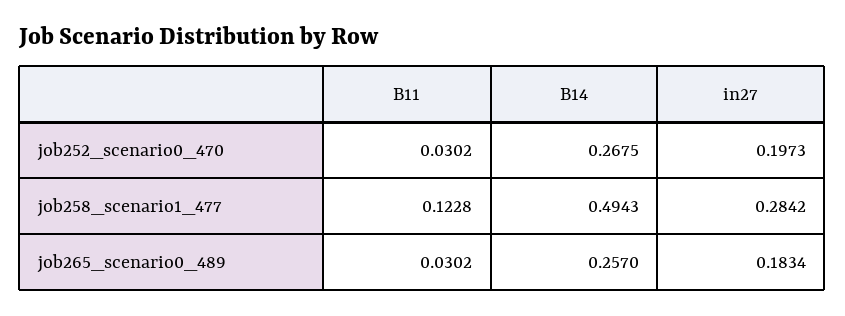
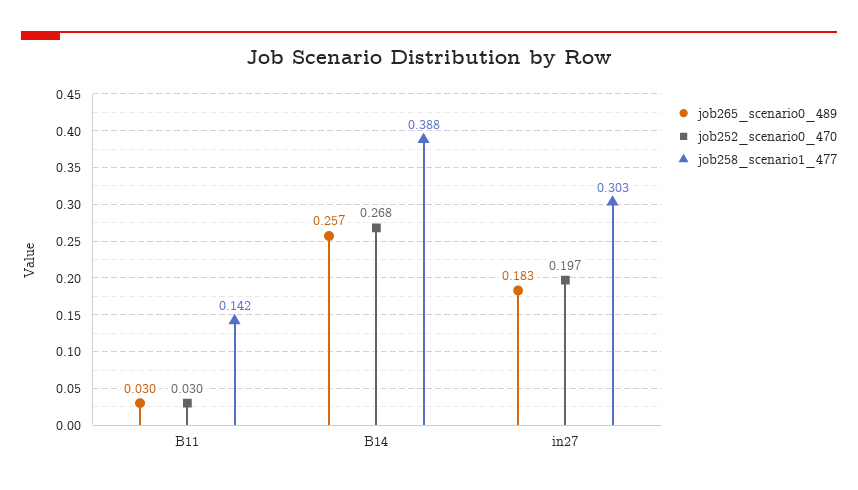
job258_scenario1_477, B11: 0.1228 -> 0.142
job258_scenario1_477, B14: 0.4943 -> 0.388
job258_scenario1_477, in27: 0.2842 -> 0.303

